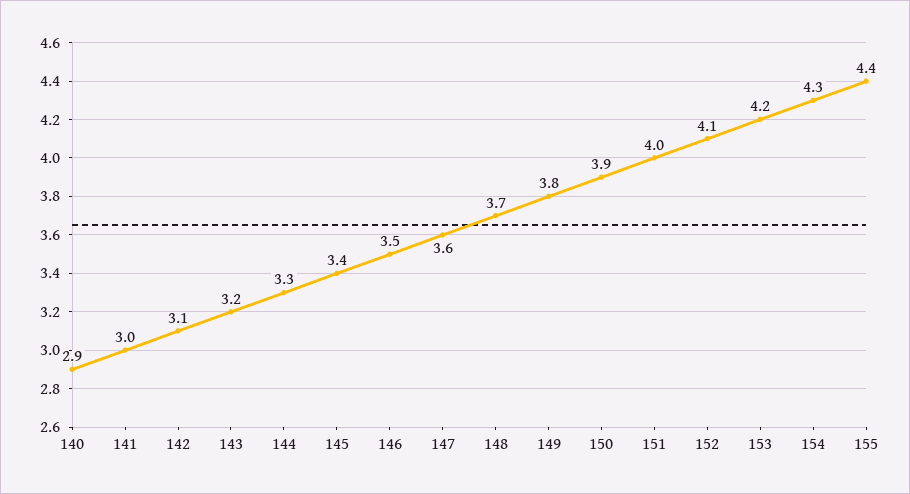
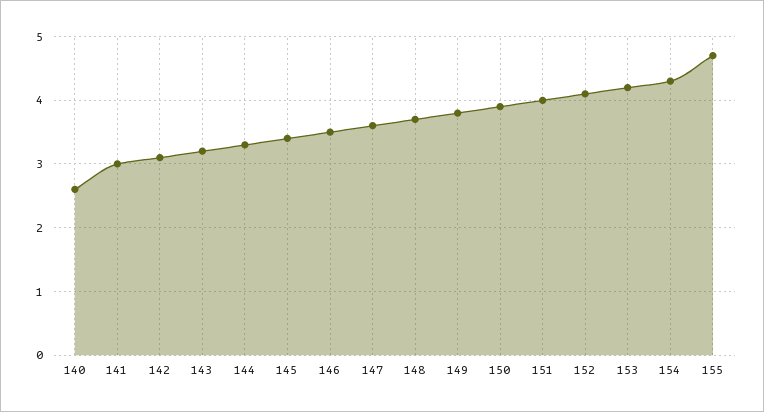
140: 2.9 -> 2.6
155: 4.4 -> 4.7

